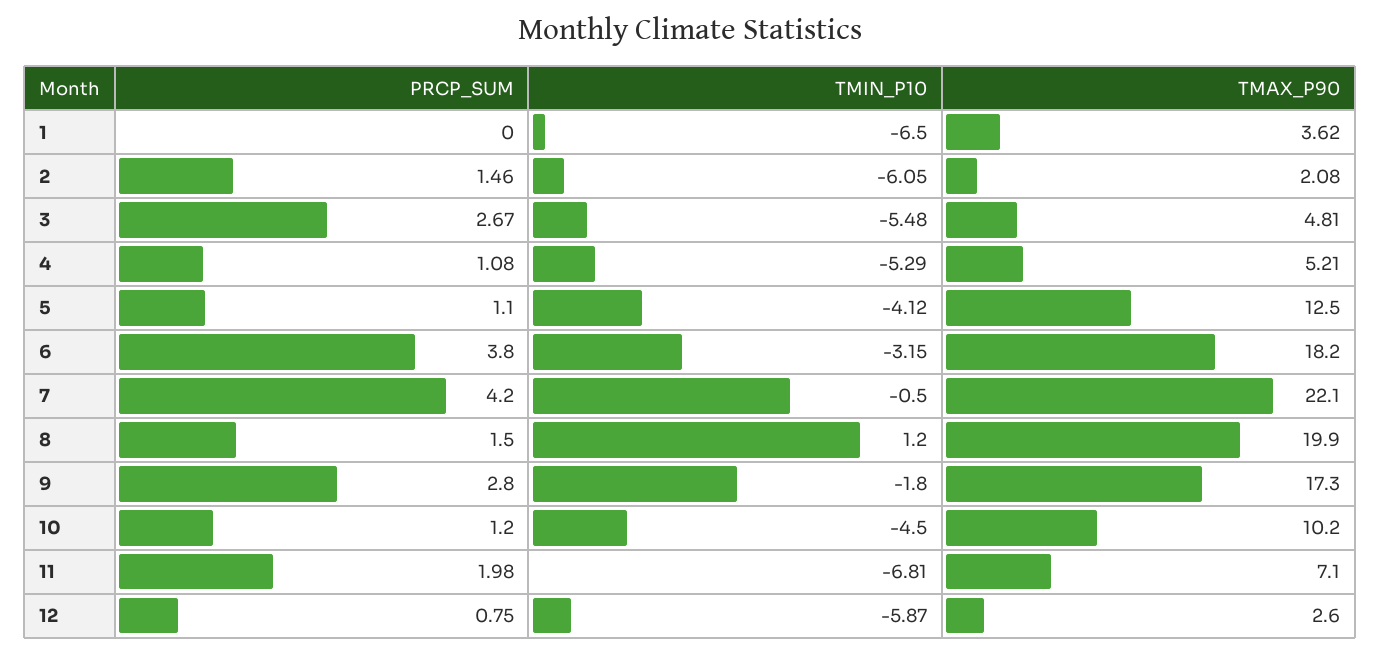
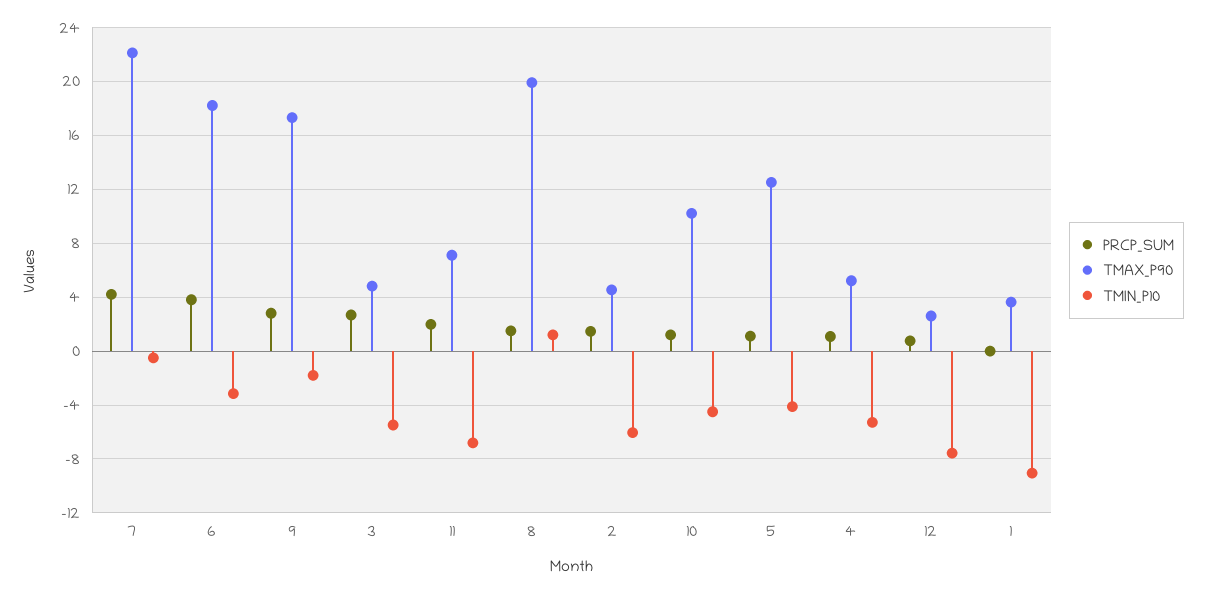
TMIN_P10, 1: -6.5 -> -9
TMAX_P90, 2: 2.08 -> 4.5
TMIN_P10, 12: -5.87 -> -7.5

